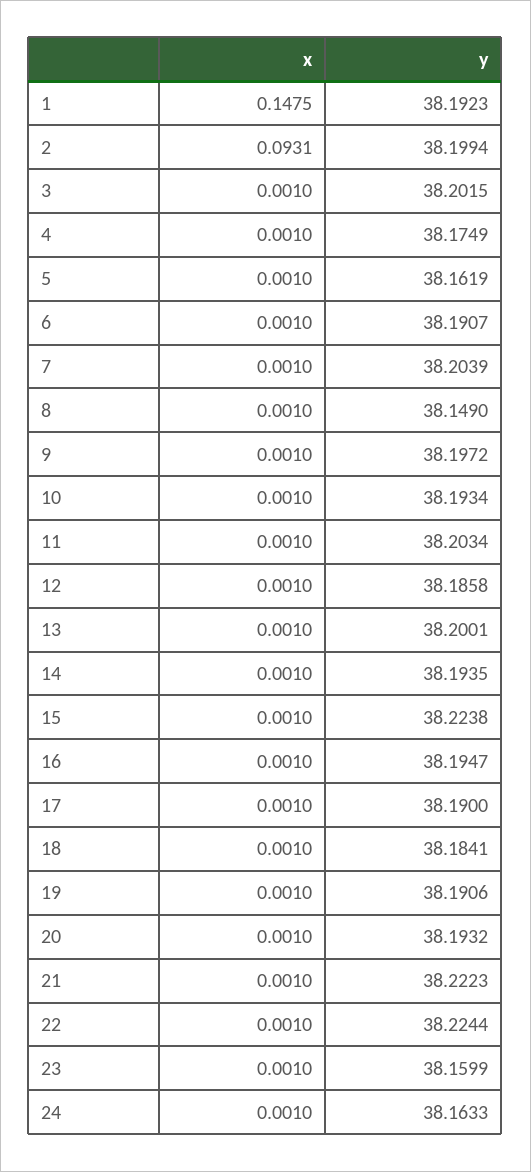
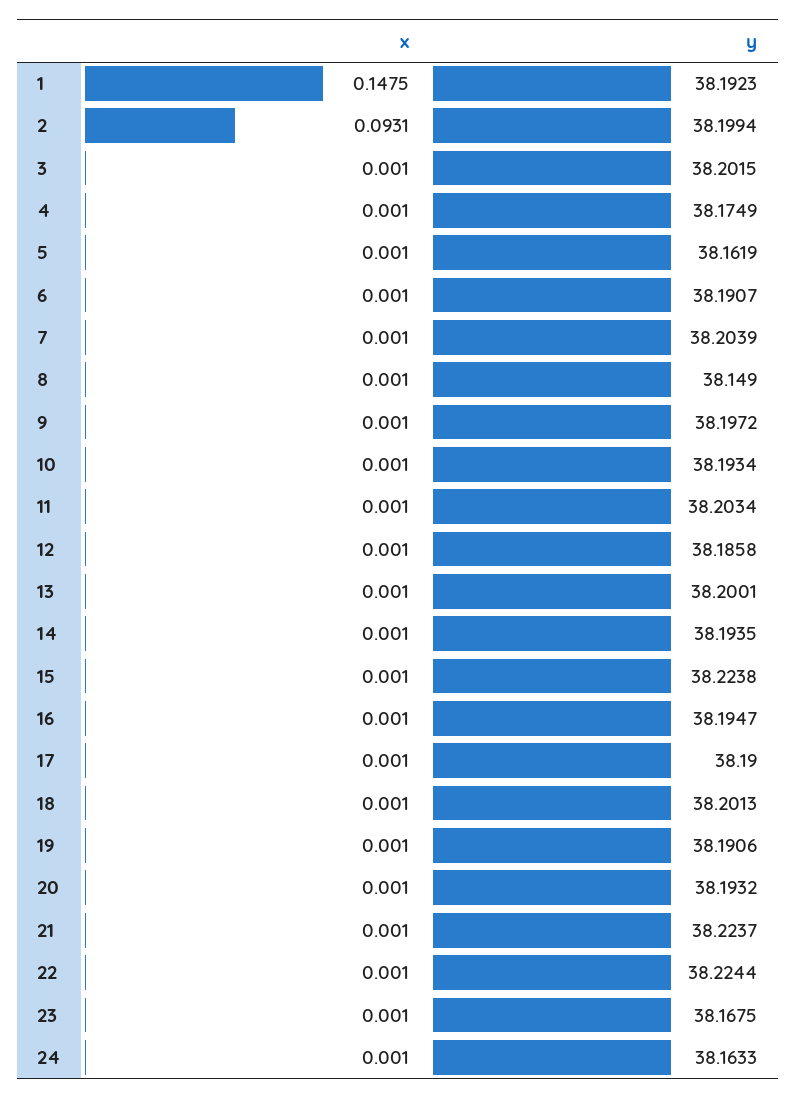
y, 18: 38.1841 -> 38.2013
y, 21: 38.2223 -> 38.2237
y, 23: 38.1599 -> 38.1675

